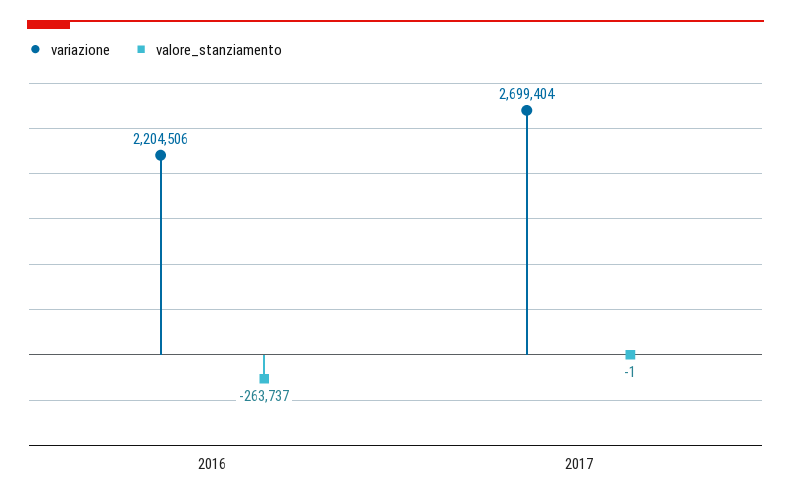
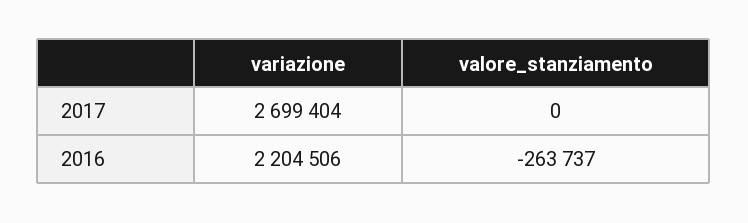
valore_stanziamento, 2017: -1 -> 0

